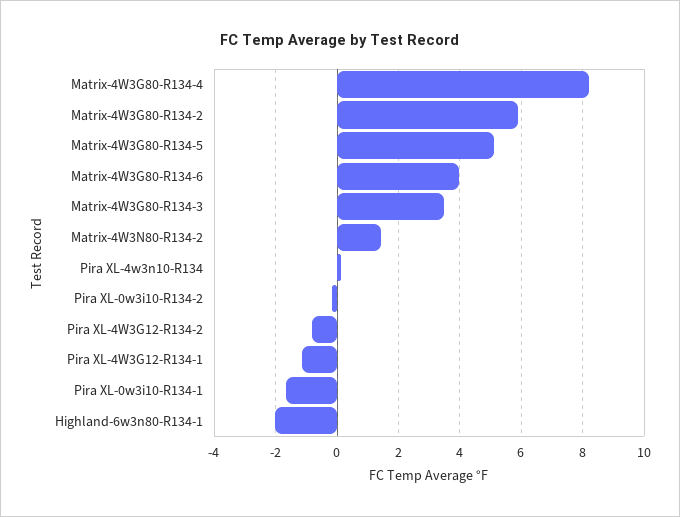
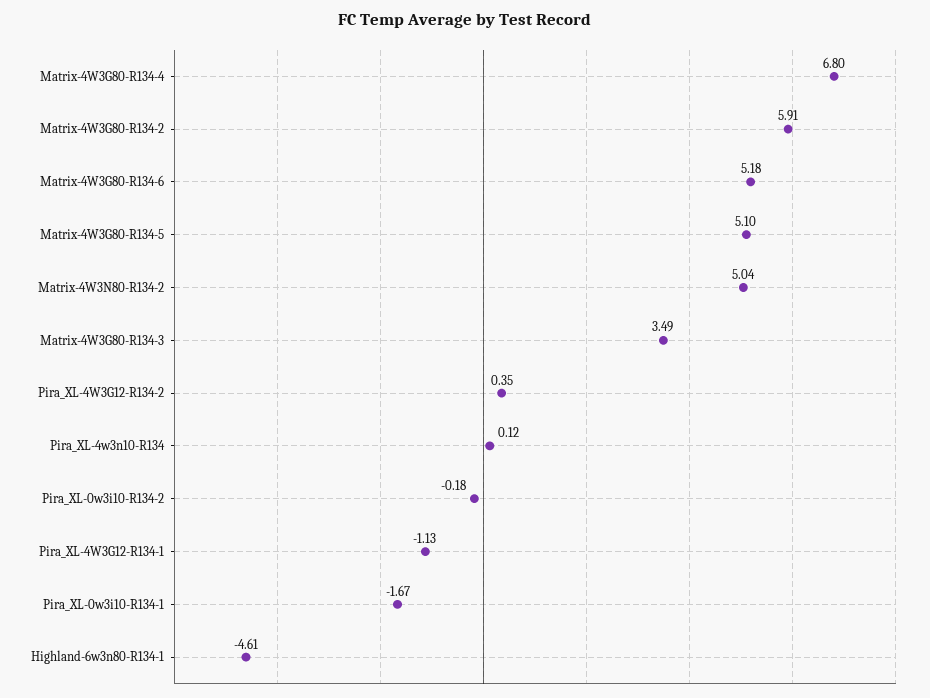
Matrix-4W3G80-R134-4: 8.2 -> 6.8
Matrix-4W3G80-R134-6: 4 -> 5.18
Matrix-4W3N80-R134-2: 1.4 -> 5.04
Pira XL-4W3G12-R134-2: -0.8 -> 0.35
Highland-6w3n80-R134-1: -2 -> -4.61

